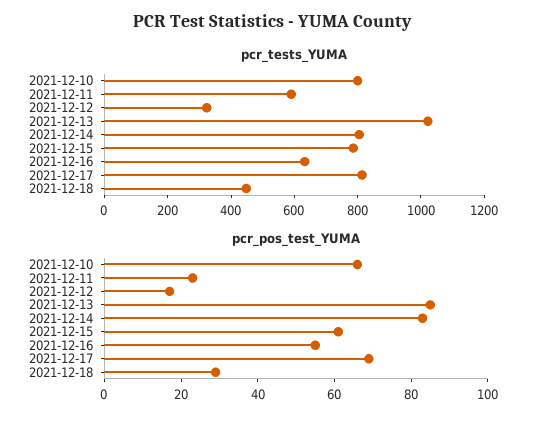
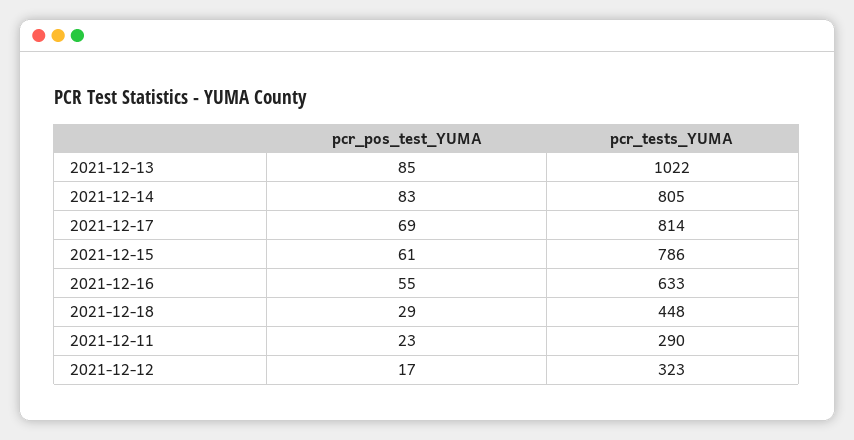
pcr_tests_YUMA, 2021-12-10: 800 -> none
pcr_tests_YUMA, 2021-12-11: 600 -> 290
pcr_pos_test_YUMA, 2021-12-10: 65 -> none

